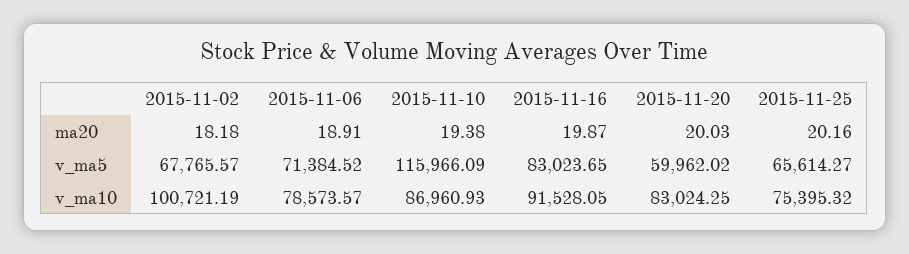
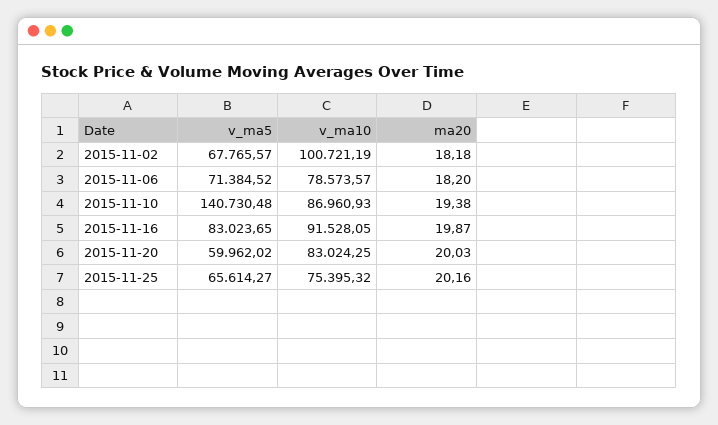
2015-11-06, ma20: 18.91 -> 18.2
2015-11-10, v_ma5: 115966.09 -> 140730.48

